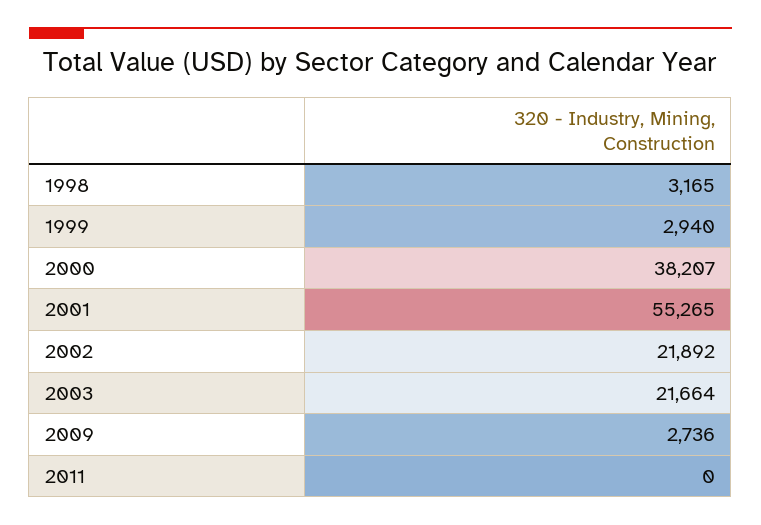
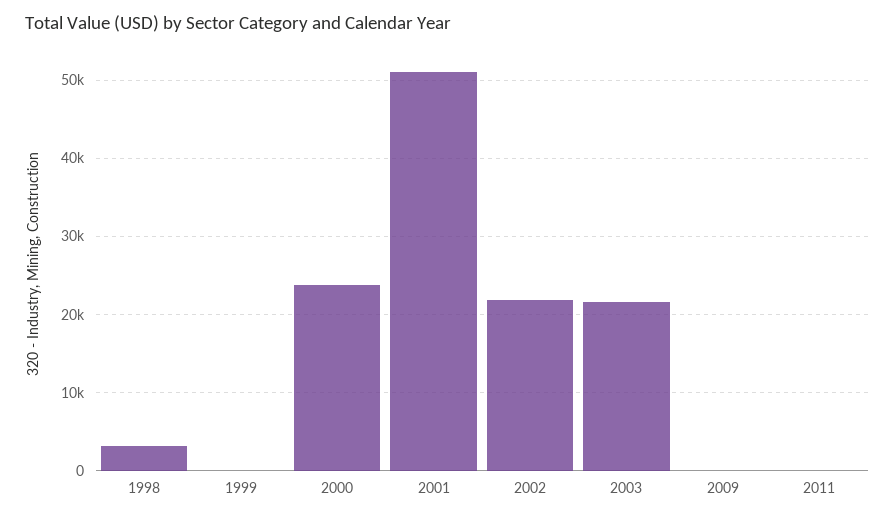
1999: 2940 -> 0
2000: 38207 -> 24000
2001: 55265 -> 51000
2009: 2736 -> 0

